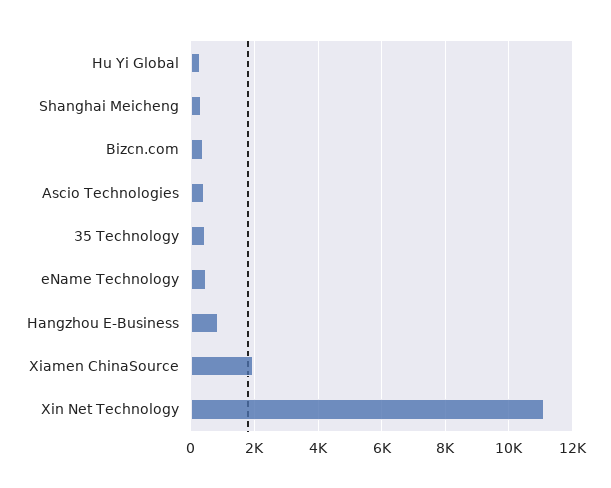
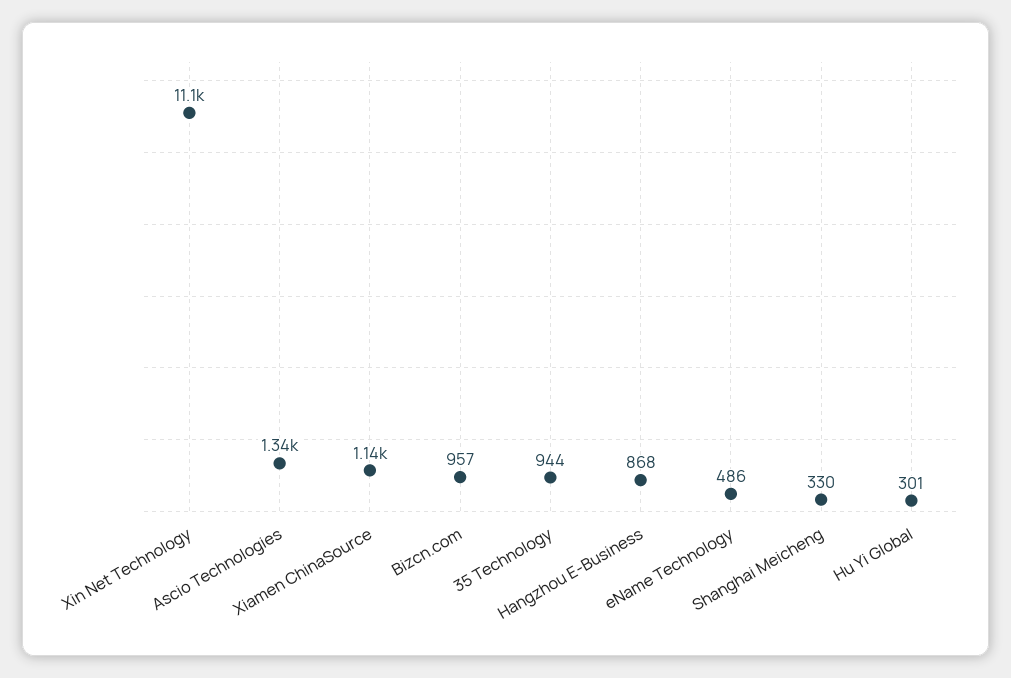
Bizcn.com: 400 -> 957
Ascio Technologies: 400 -> 1340
35 Technology: 400 -> 944
Xiamen ChinaSource: 2000 -> 1140

